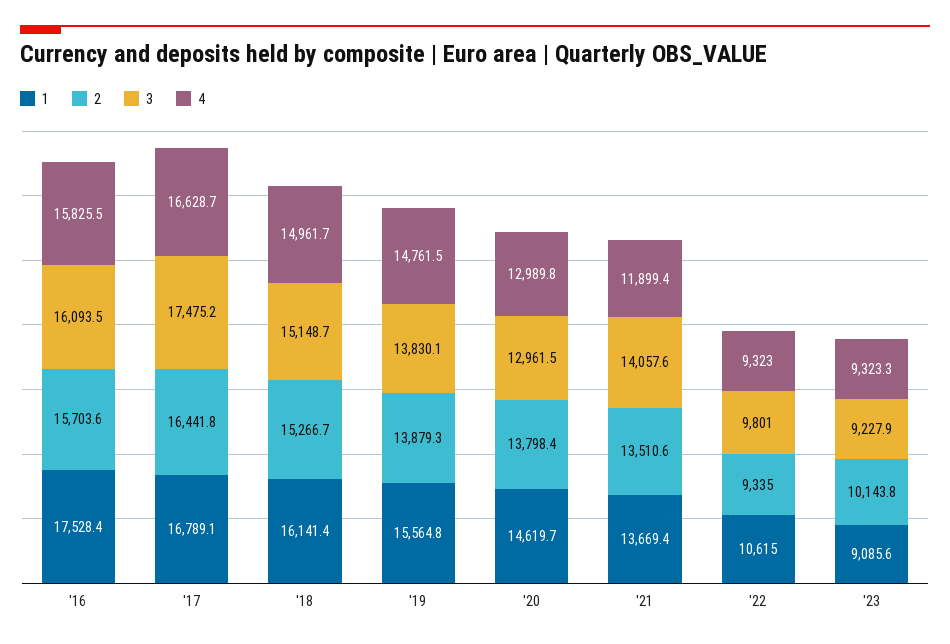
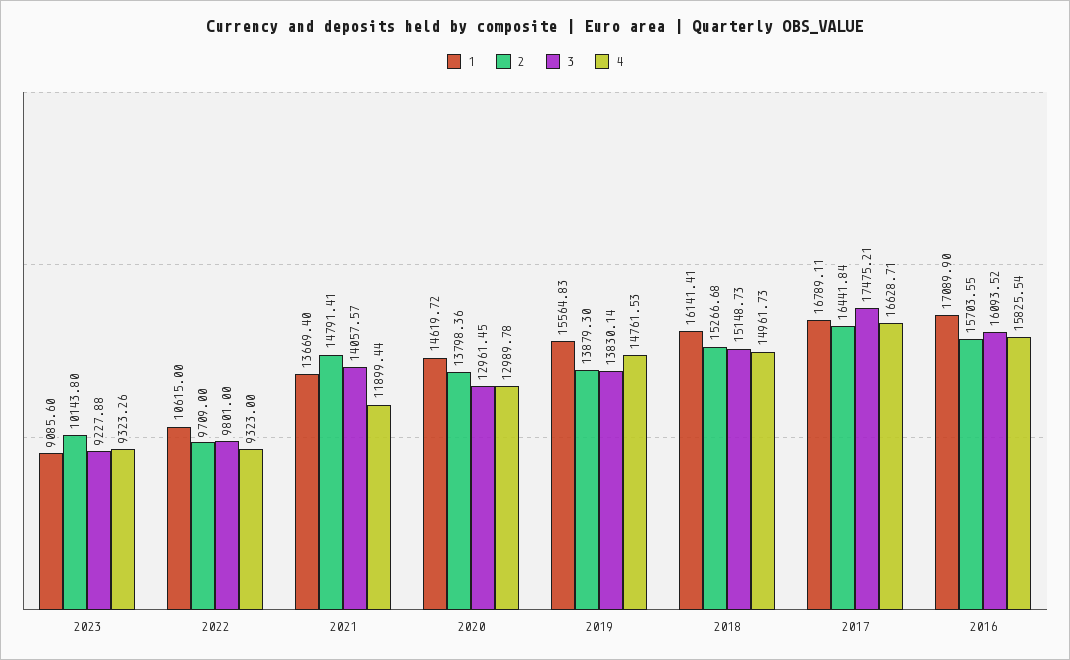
1, '16: 17528.4 -> 17089.9
2, '21: 13510.6 -> 14791.41
2, '22: 9335 -> 9709

